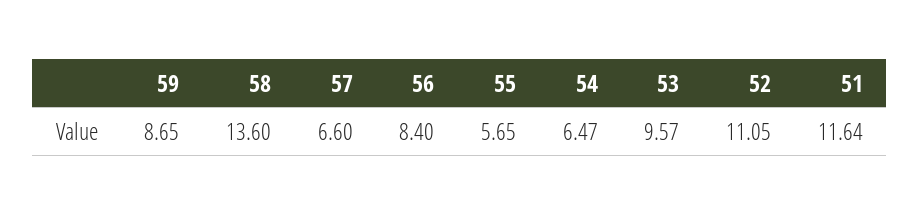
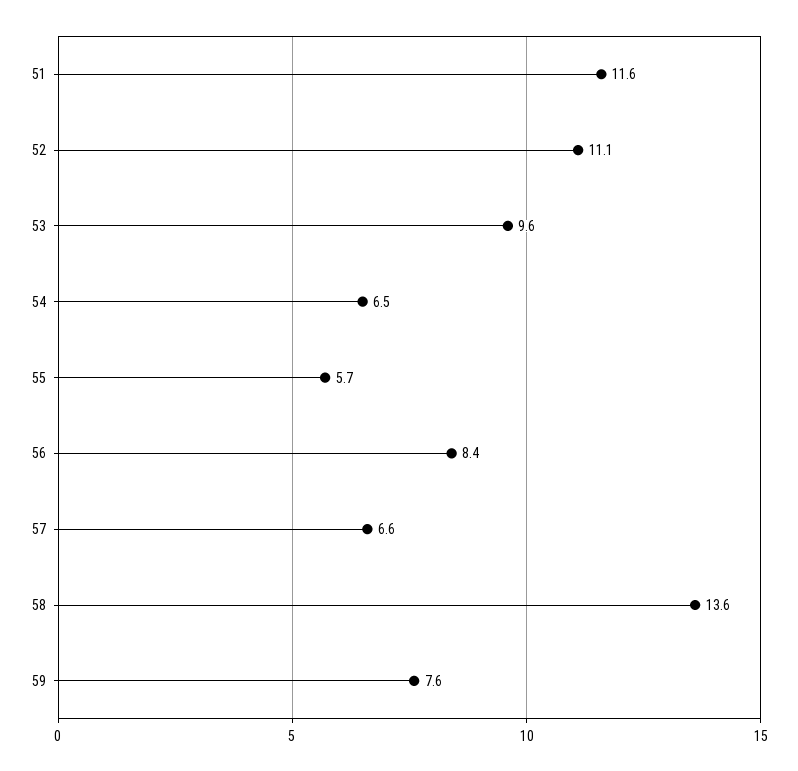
59: 8.65 -> 7.6

